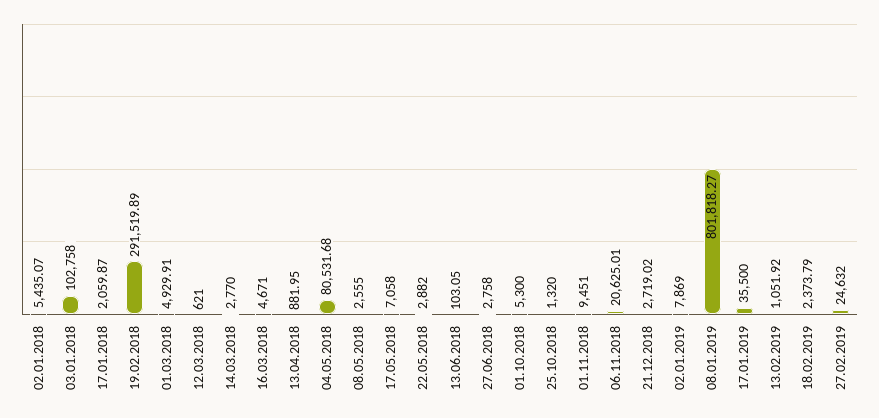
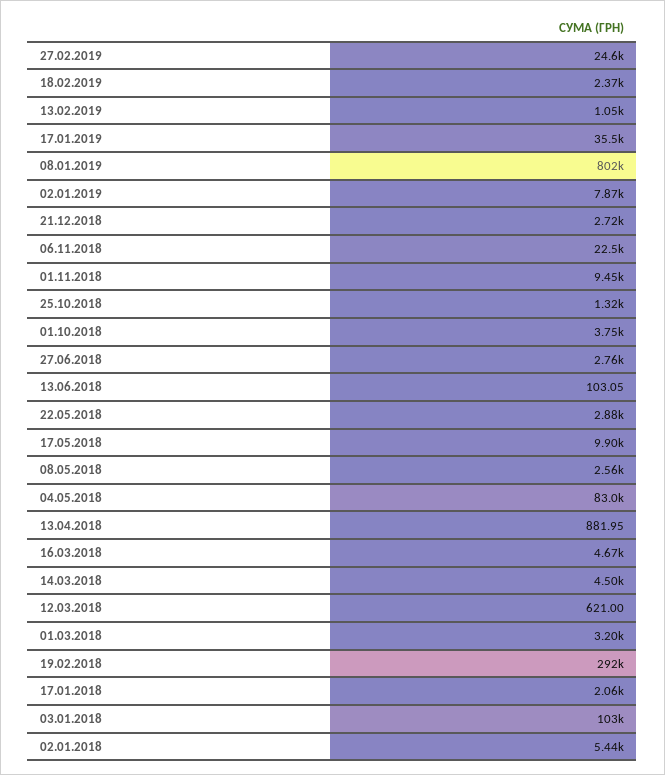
01.03.2018: 4929.91 -> 3200
14.03.2018: 2770 -> 4500
04.05.2018: 80531.68 -> 83000
17.05.2018: 7058 -> 9900
01.10.2018: 5300 -> 3750
06.11.2018: 20625.01 -> 22500

